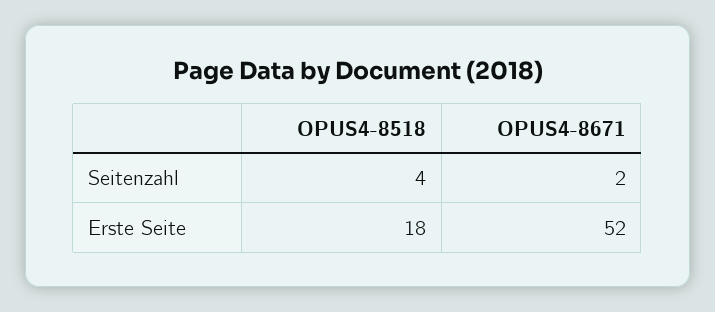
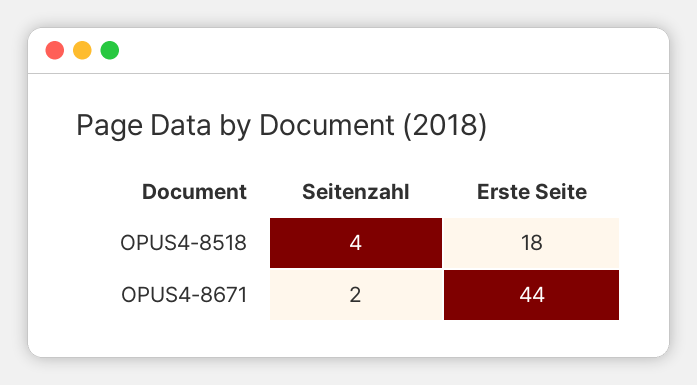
OPUS4-8671, Erste Seite: 52 -> 44

